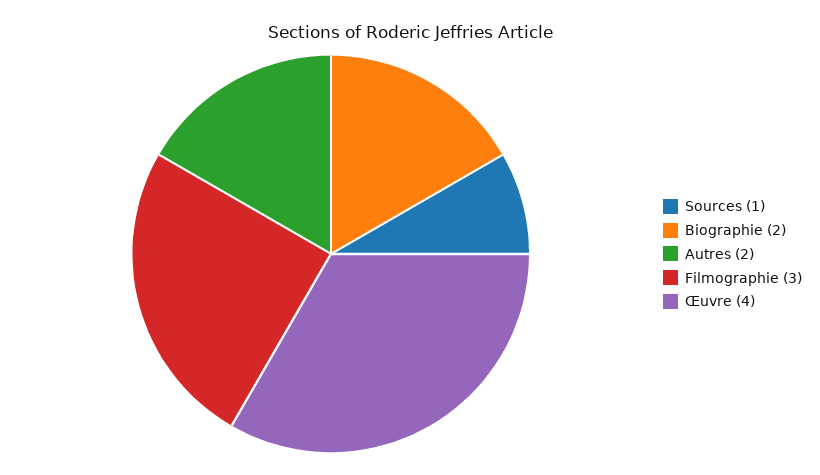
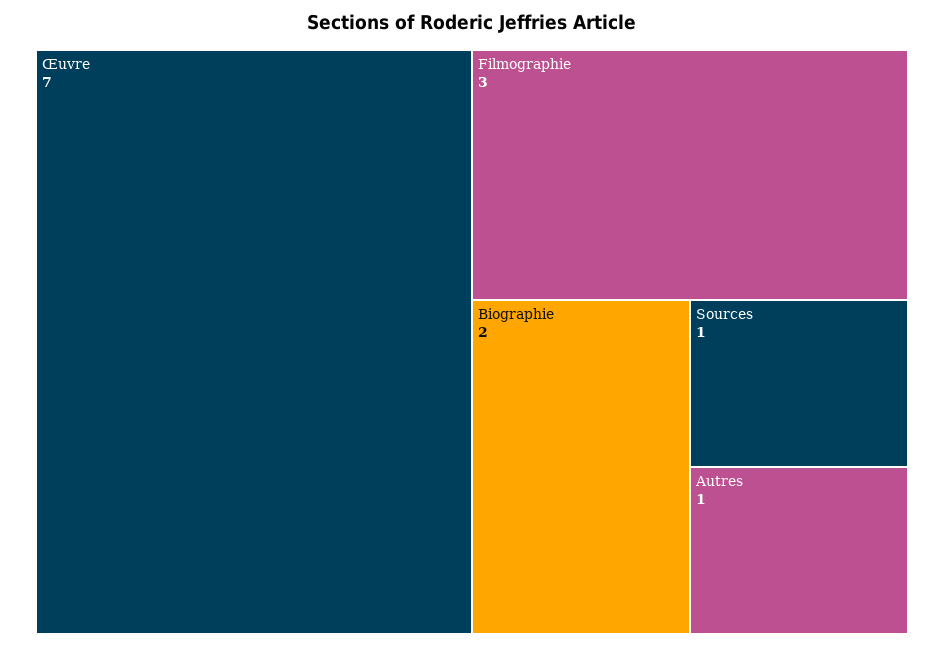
Autres: 2 -> 1
Œuvre: 4 -> 7

